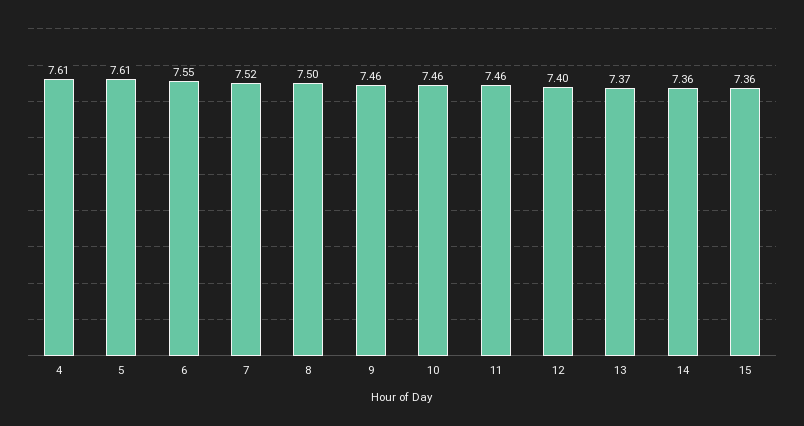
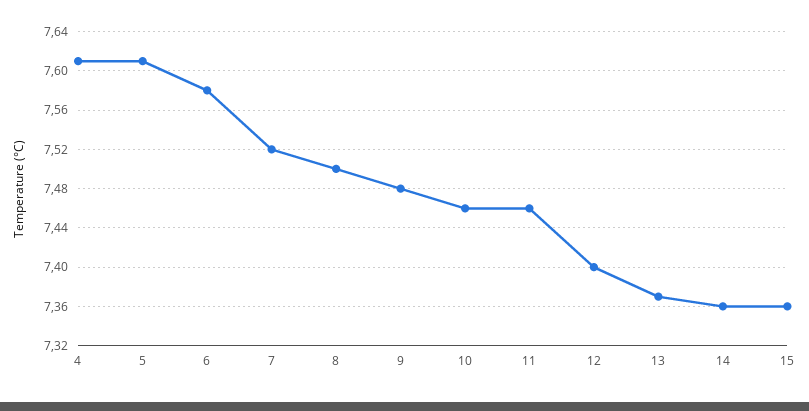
6: 7.55 -> 7.58
9: 7.46 -> 7.48

